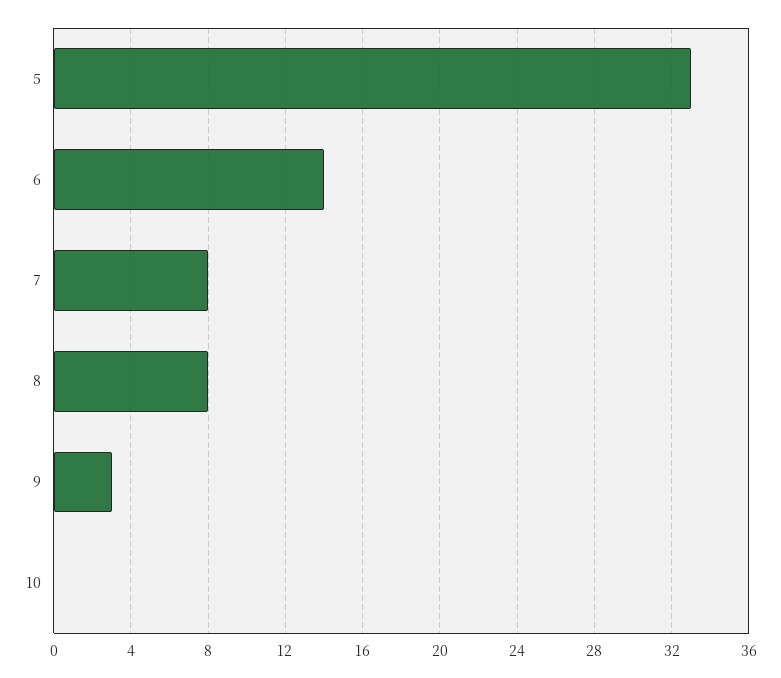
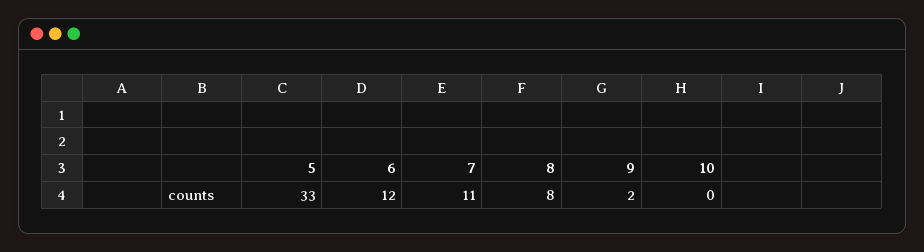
6: 14 -> 12
7: 8 -> 11
9: 3 -> 2

